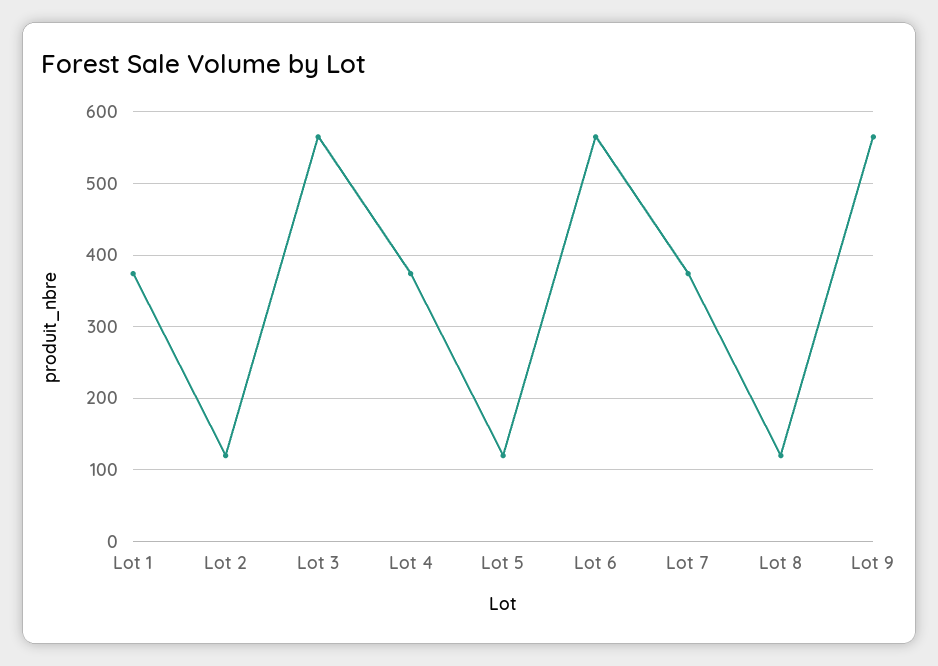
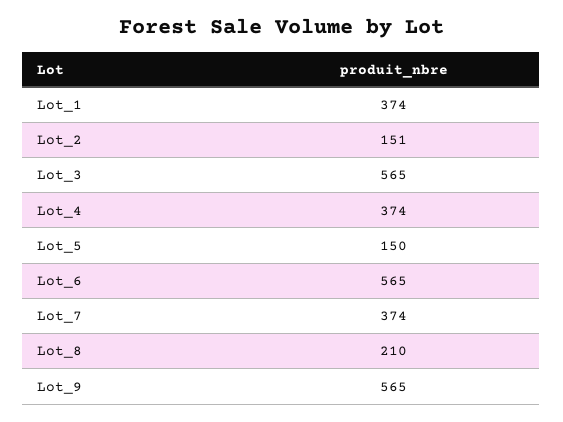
Lot 2: 120 -> 151
Lot 5: 120 -> 150
Lot 8: 120 -> 210

